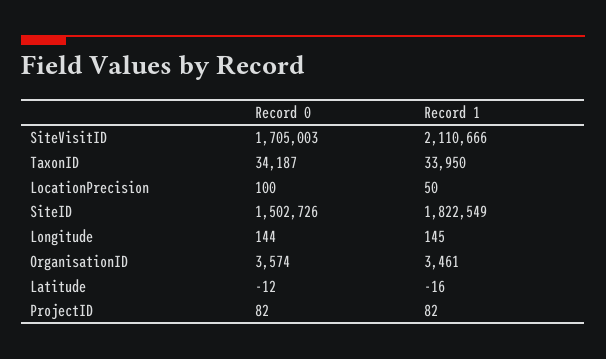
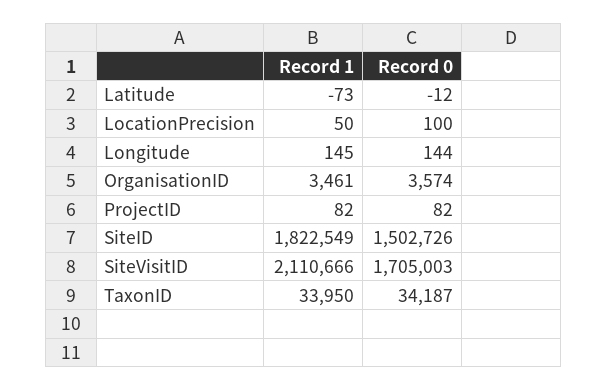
Record 1, Latitude: -16 -> -73

